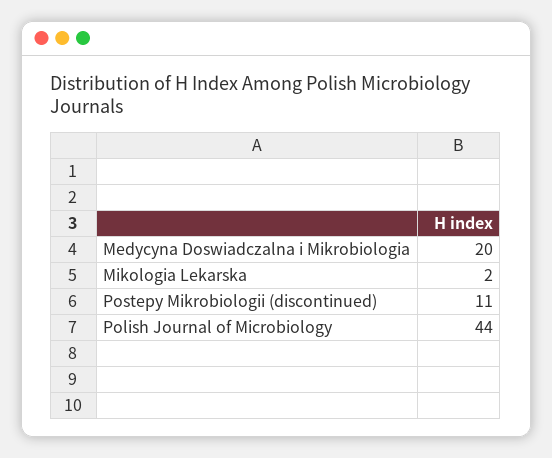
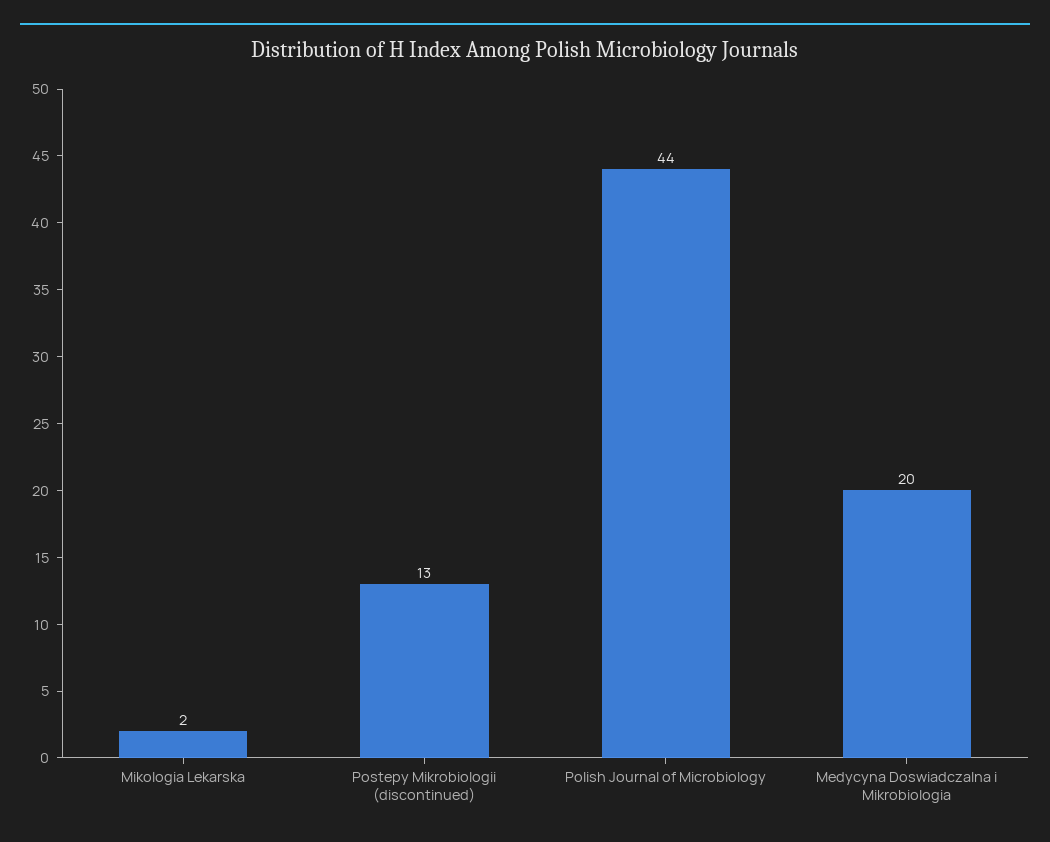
Postepy Mikrobiologii (discontinued): 11 -> 13

